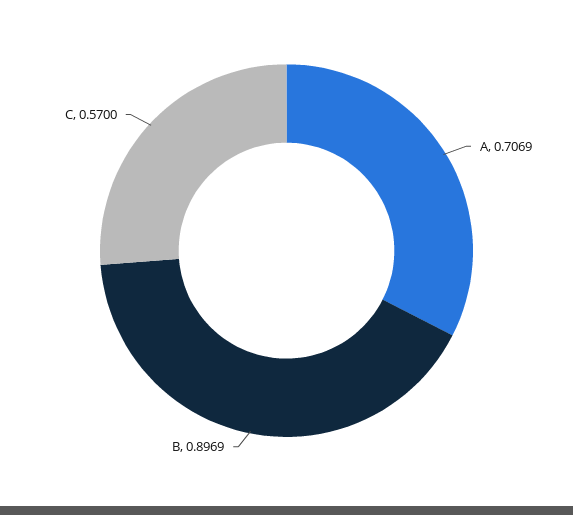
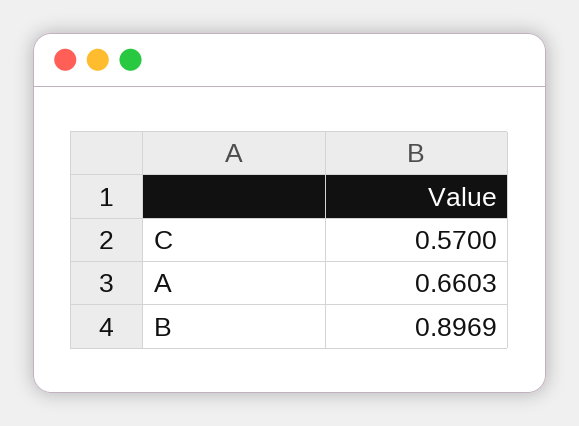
A: 0.7069 -> 0.6603

